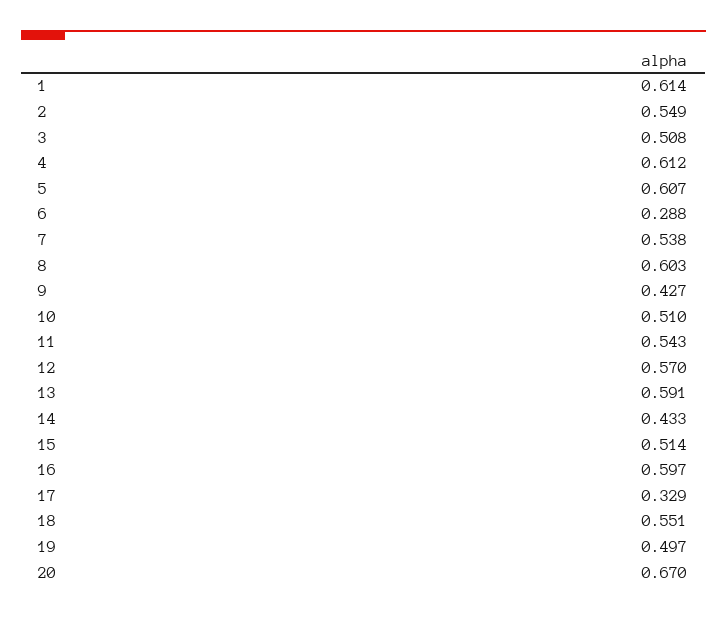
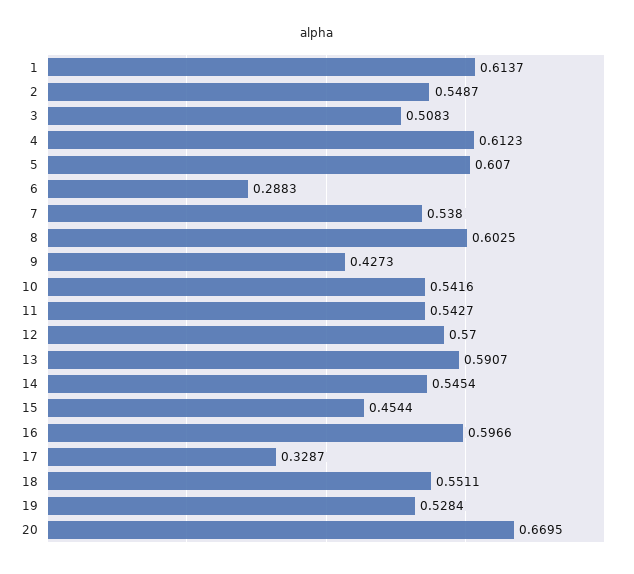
10: 0.51 -> 0.5416
14: 0.433 -> 0.5454
15: 0.514 -> 0.4544
19: 0.497 -> 0.5284

